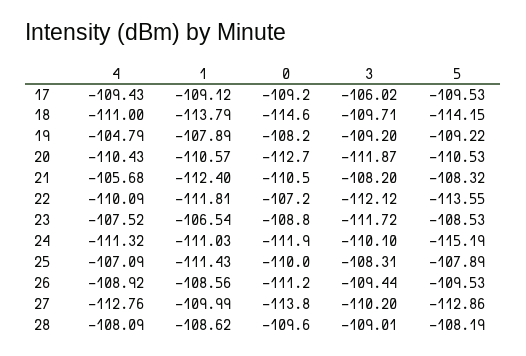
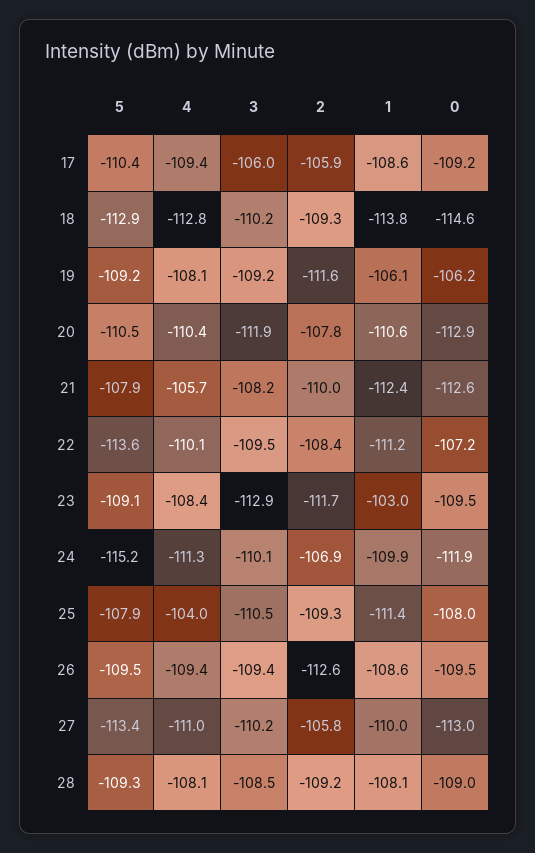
1, 17: -109.12 -> -108.6
5, 17: -109.53 -> -110.4
4, 18: -111 -> -112.8
3, 18: -109.71 -> -110.2
5, 18: -114.15 -> -112.9
4, 19: -104.79 -> -108.1
1, 19: -107.89 -> -106.1
0, 19: -108.2 -> -106.2
0, 20: -112.7 -> -112.9
0, 21: -110.5 -> -112.6
5, 21: -108.32 -> -107.9
1, 22: -111.81 -> -111.2
3, 22: -112.12 -> -109.5
4, 23: -107.52 -> -108.4
1, 23: -106.54 -> -103
0, 23: -108.8 -> -109.5
3, 23: -111.72 -> -112.9
5, 23: -108.53 -> -109.1
1, 24: -111.03 -> -109.9
4, 25: -107.09 -> -104
0, 25: -110 -> -108
3, 25: -108.31 -> -110.5
4, 26: -108.92 -> -109.4
0, 26: -111.2 -> -109.5
4, 27: -112.76 -> -111
0, 27: -113.8 -> -113
5, 27: -112.86 -> -113.4
1, 28: -108.62 -> -108.1
0, 28: -109.6 -> -109
3, 28: -109.01 -> -108.5
5, 28: -108.19 -> -109.3
2, 17: none -> -105.9
2, 18: none -> -109.3
2, 19: none -> -111.6
2, 20: none -> -107.8
2, 21: none -> -110
2, 22: none -> -108.4
2, 23: none -> -111.7
2, 24: none -> -106.9
2, 25: none -> -109.3
2, 26: none -> -112.6
2, 27: none -> -105.8
2, 28: none -> -109.2

